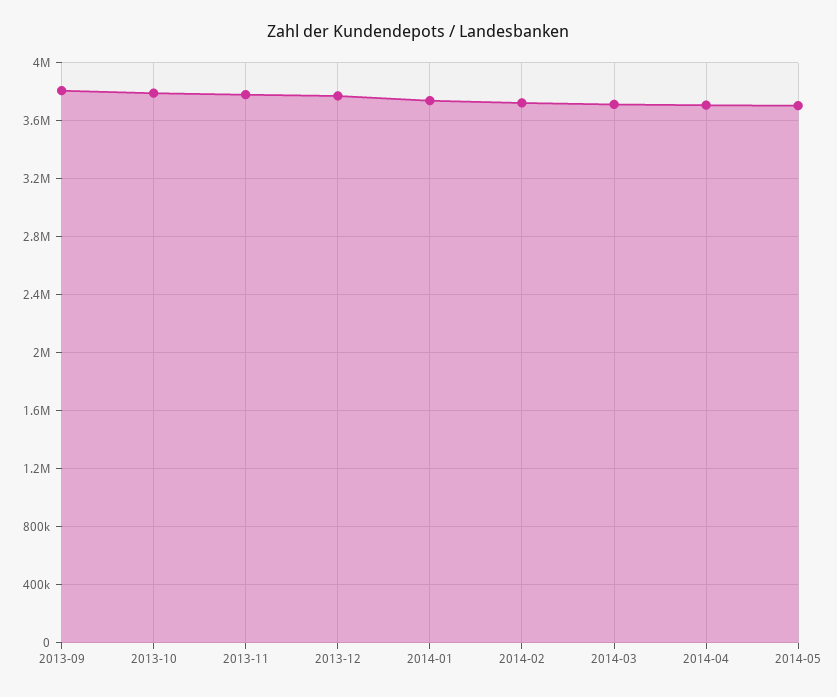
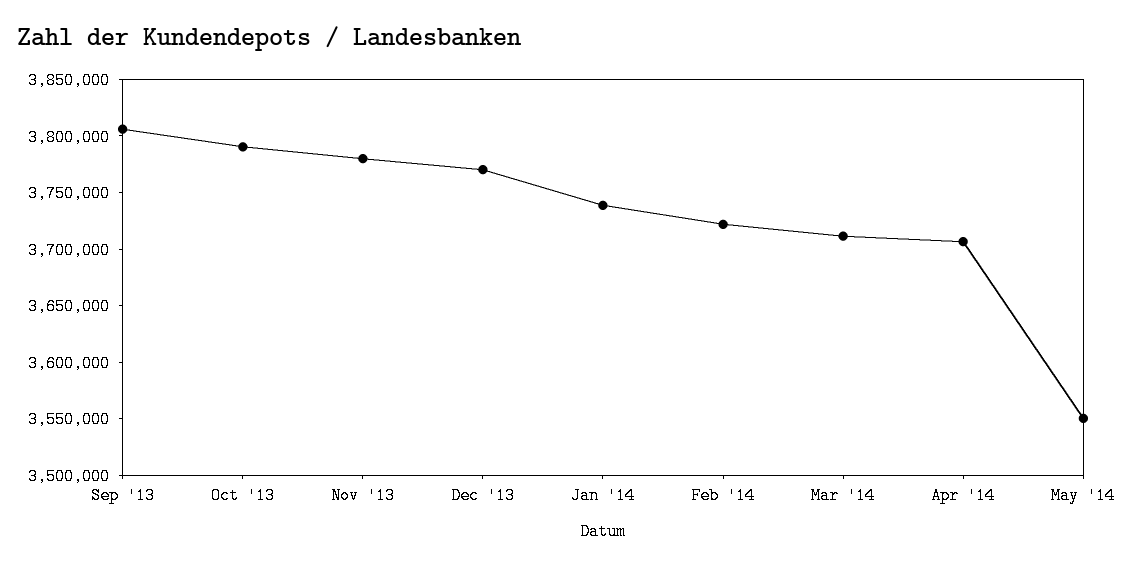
2014-05: 3700000 -> 3550000

